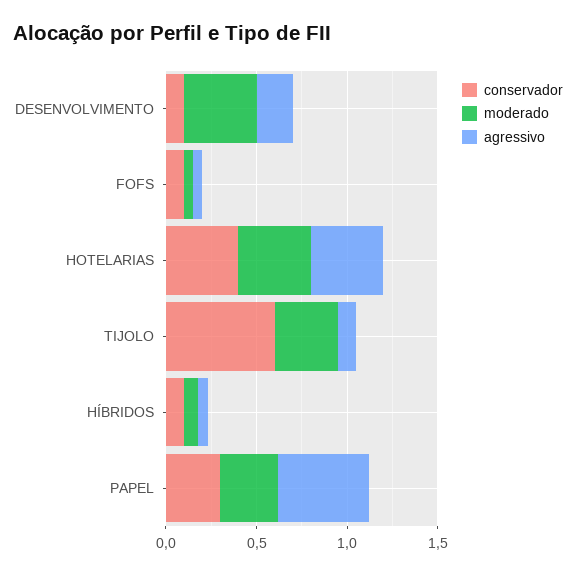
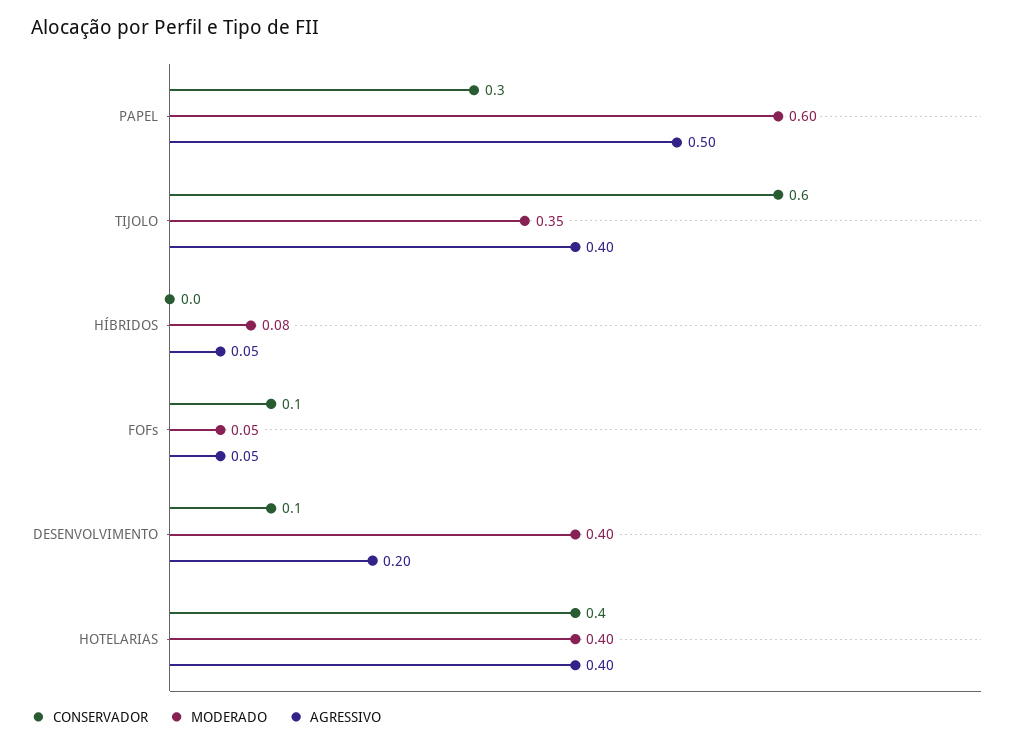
agressivo, TIJOLO: 0.1 -> 0.4
conservador, HÍBRIDOS: 0.1 -> 0
moderado, PAPEL: 0.3 -> 0.6

